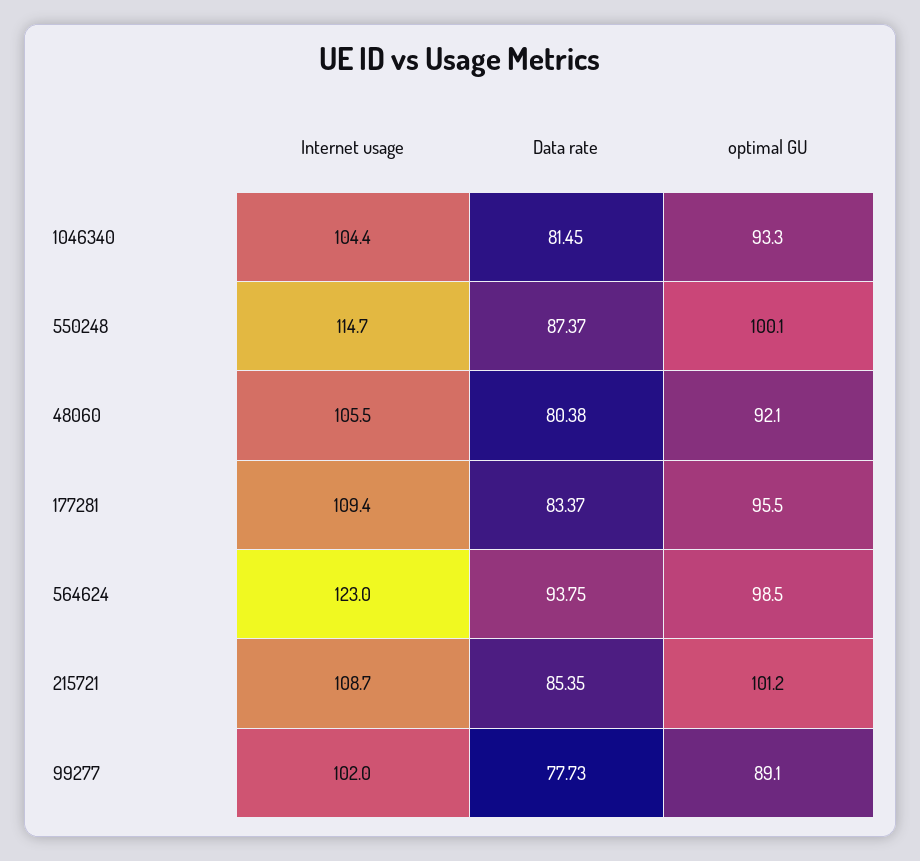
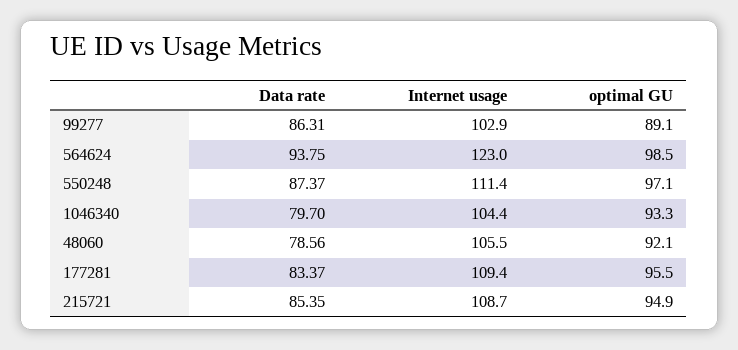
Data rate, 1046340: 81.45 -> 79.7
Internet usage, 550248: 114.7 -> 111.4
optimal GU, 550248: 100.1 -> 97.1
Data rate, 48060: 80.38 -> 78.56
optimal GU, 215721: 101.2 -> 94.9
Internet usage, 99277: 102 -> 102.9
Data rate, 99277: 77.73 -> 86.31

